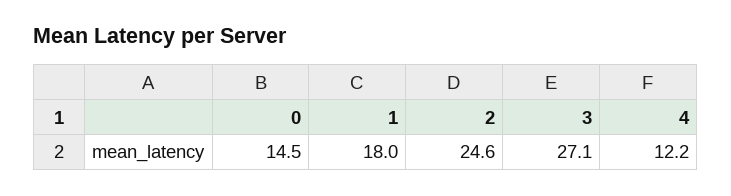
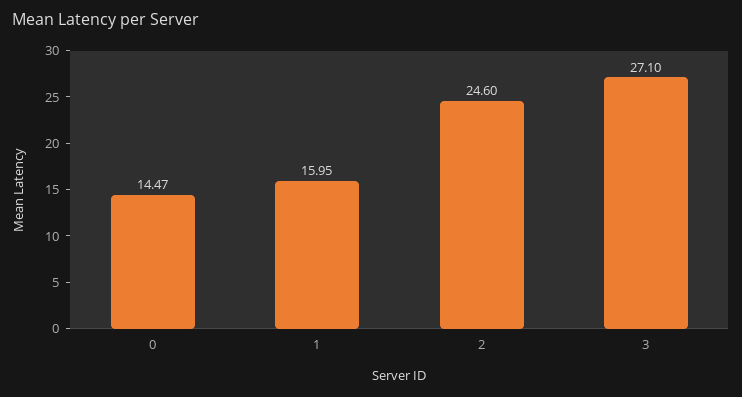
1: 18 -> 15.95
4: 12.2 -> none

